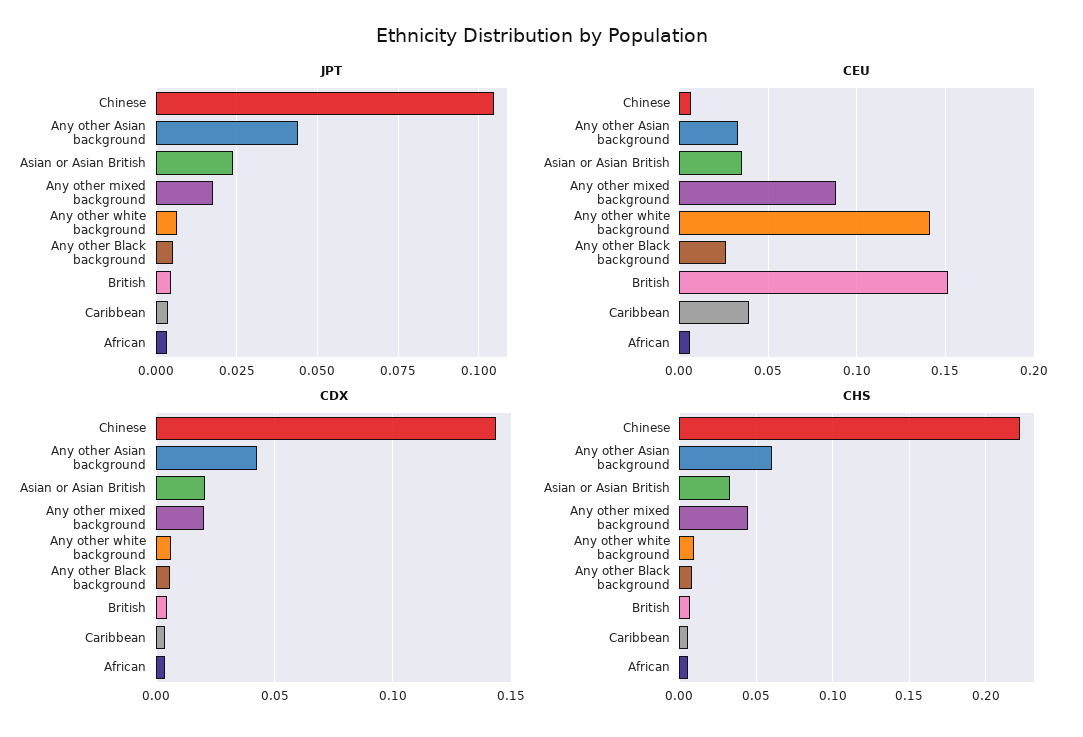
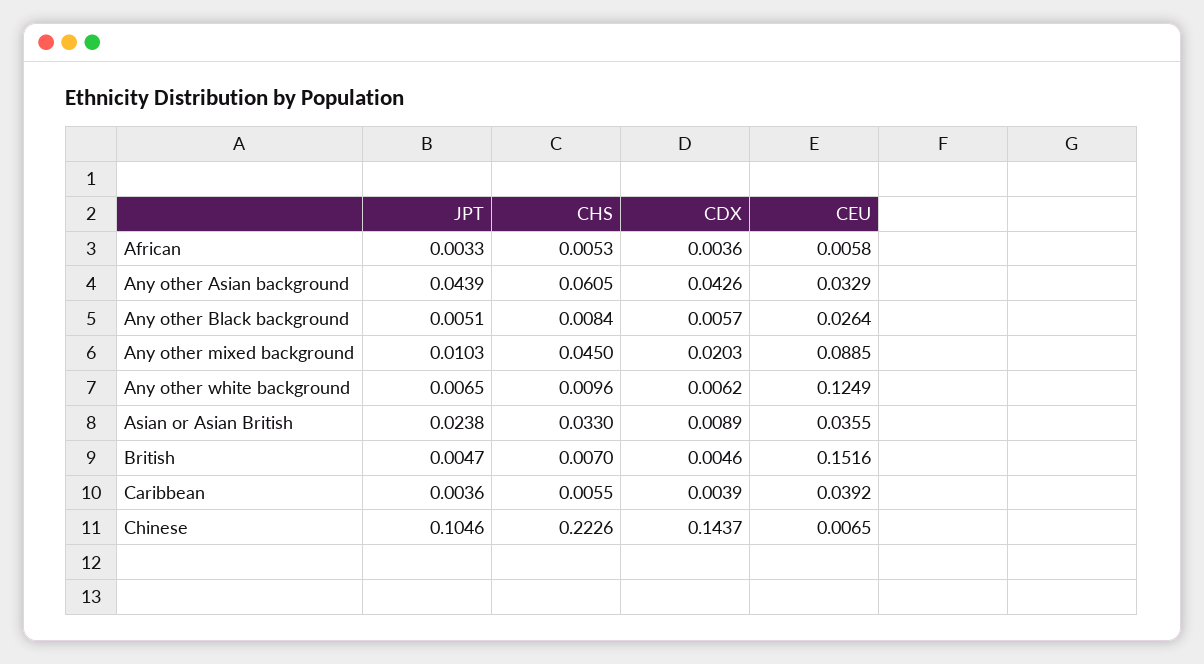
JPT, Any other mixed background: 0.0175 -> 0.0103
CEU, Any other white background: 0.14 -> 0.1249
CDX, Asian or Asian British: 0.02 -> 0.0089

